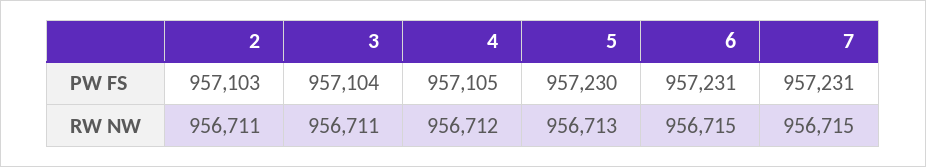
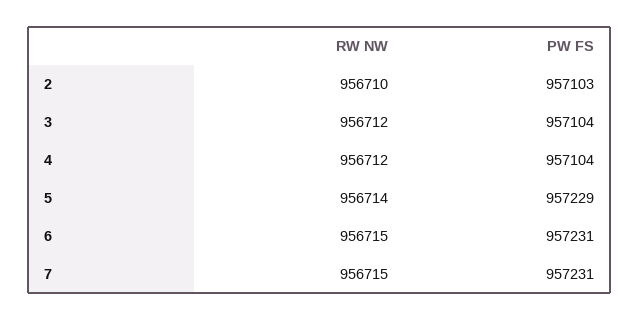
4, PW FS: 957105 -> 957104
5, PW FS: 957230 -> 957229
2, RW NW: 956711 -> 956710
3, RW NW: 956711 -> 956712
5, RW NW: 956713 -> 956714

